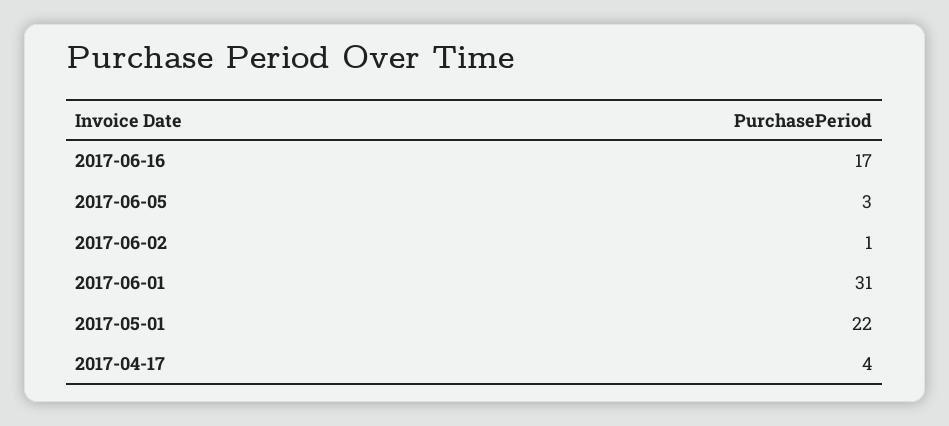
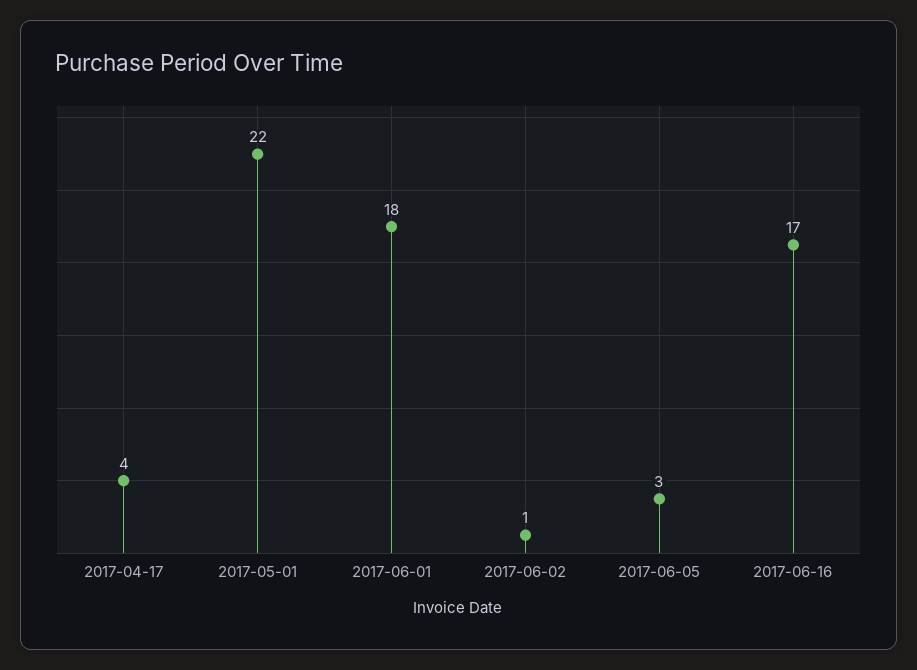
2017-06-01: 31 -> 18

